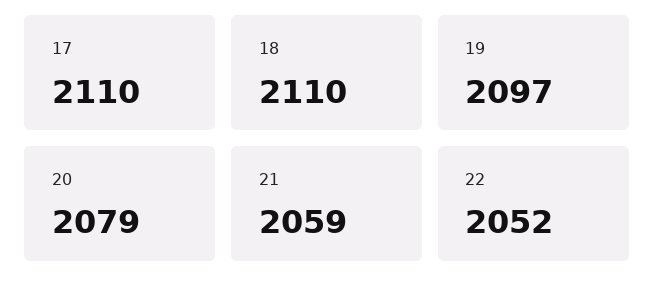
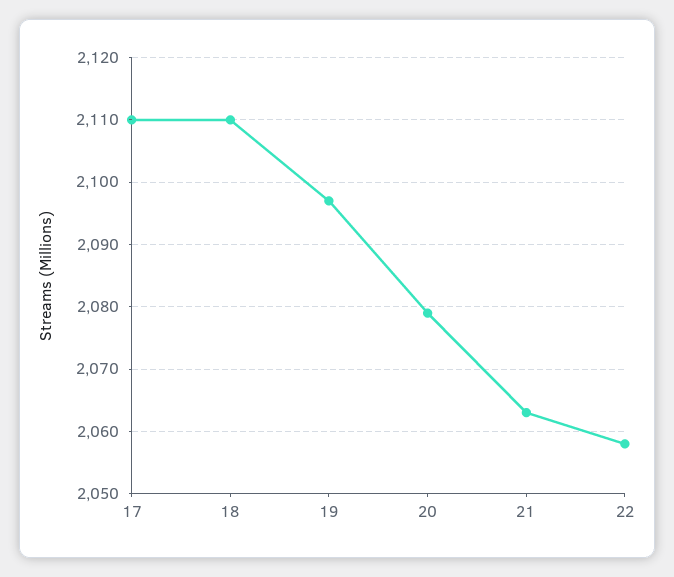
21: 2059 -> 2063
22: 2052 -> 2058

